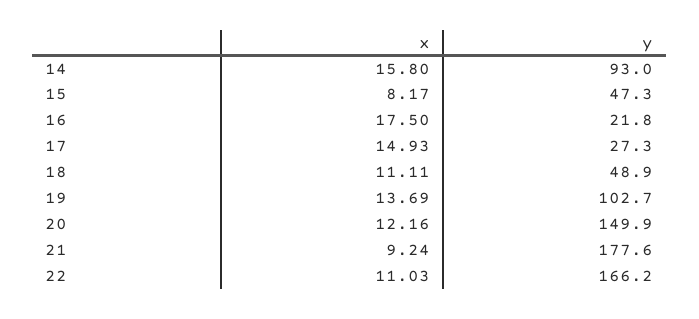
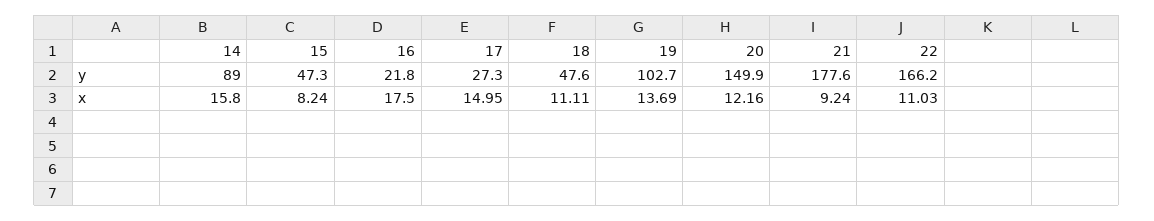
y, 14: 93 -> 89
x, 15: 8.17 -> 8.24
x, 17: 14.93 -> 14.95
y, 18: 48.9 -> 47.6

